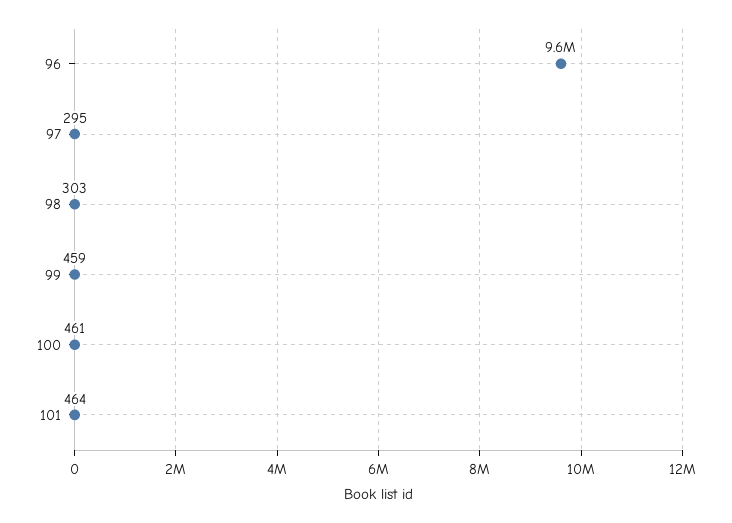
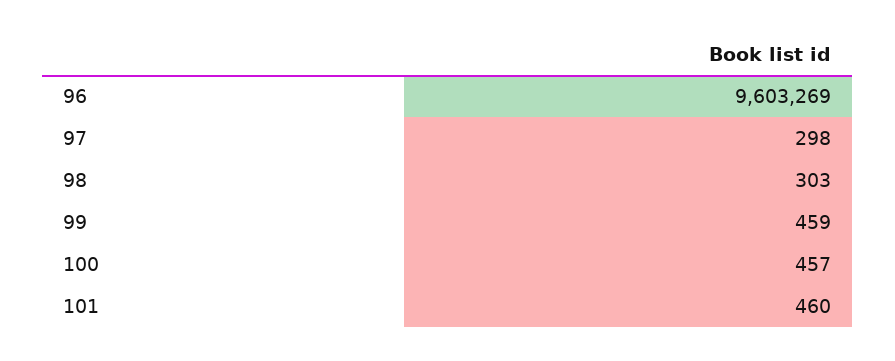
97: 295 -> 298
100: 461 -> 457
101: 464 -> 460

